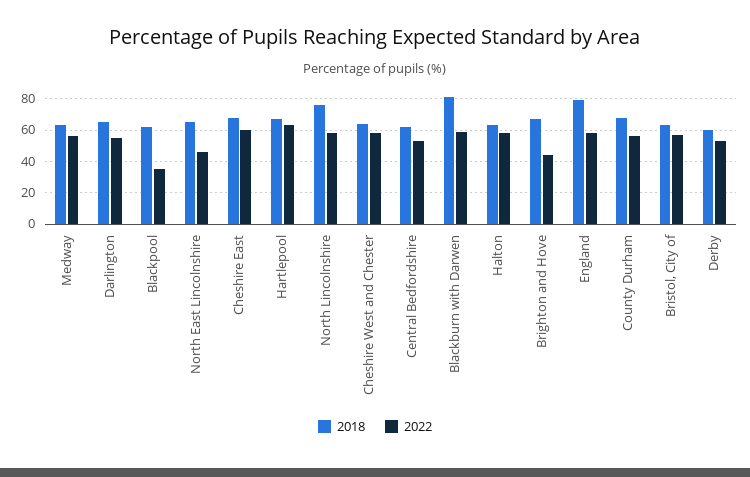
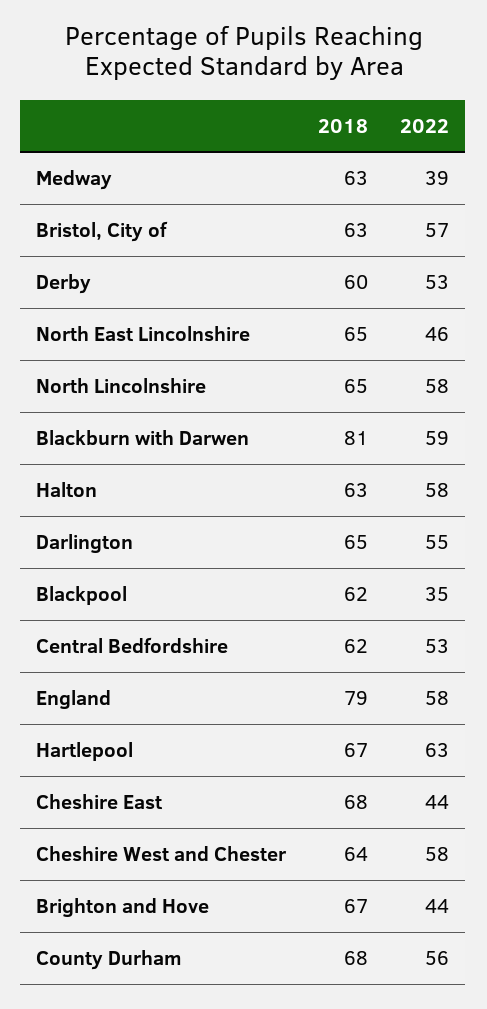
2022, Medway: 55 -> 39
2022, Cheshire East: 60 -> 44
2018, North Lincolnshire: 75 -> 65

